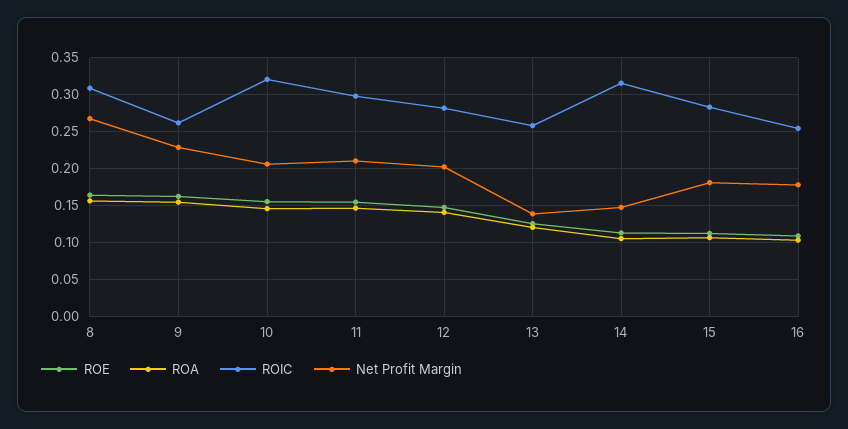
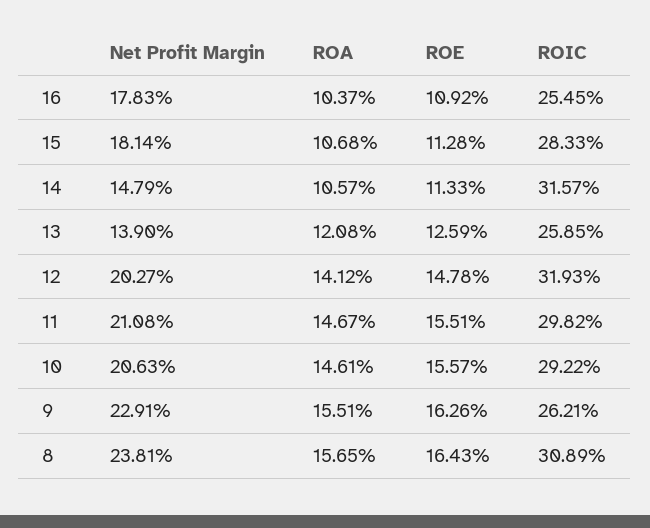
Net Profit Margin, 8: 0.27 -> 0.2381
ROIC, 10: 0.32 -> 0.2922
ROIC, 12: 0.28 -> 0.3193

